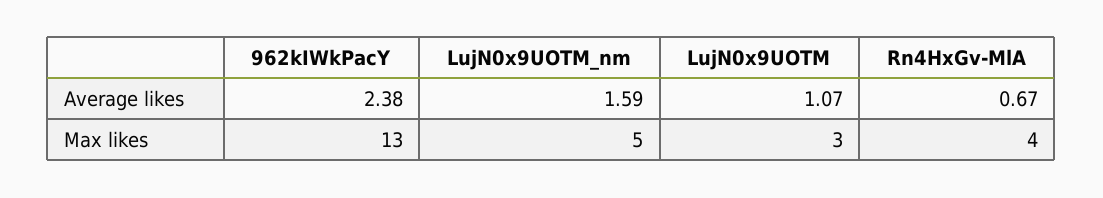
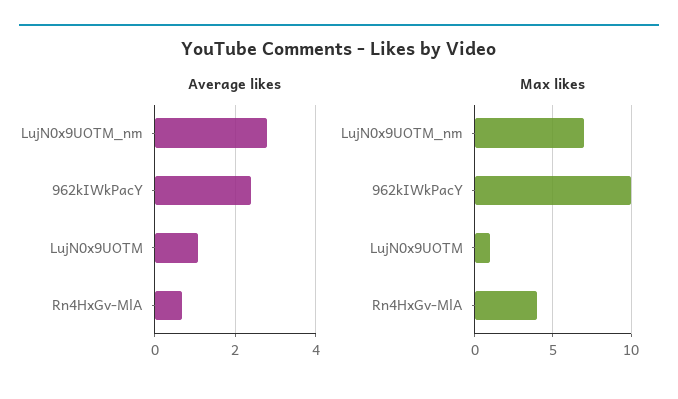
Average likes, LujN0x9UOTM_nm: 1.59 -> 2.8
Max likes, 962kIWkPacY: 13 -> 10
Max likes, LujN0x9UOTM_nm: 5 -> 7
Max likes, LujN0x9UOTM: 3 -> 1

